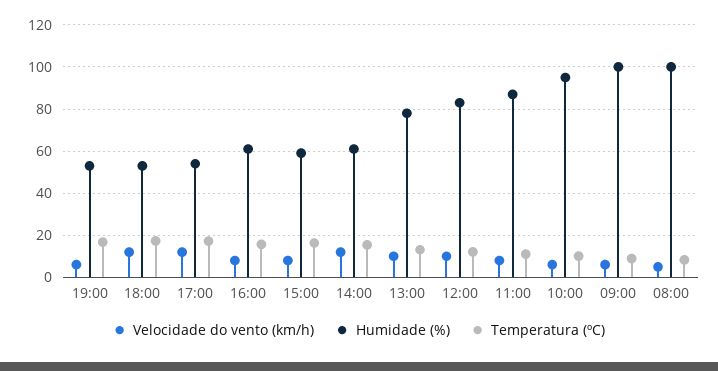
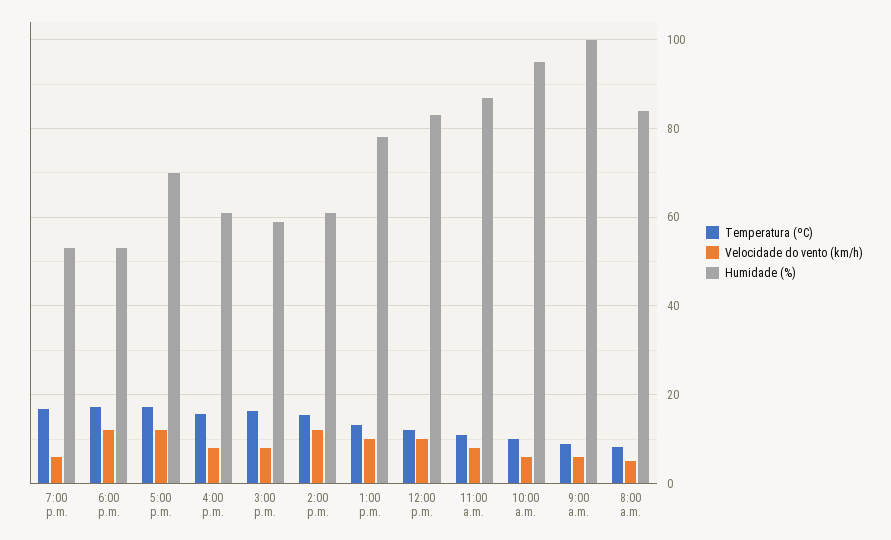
Humidade (%), 17:00: 55 -> 70
Humidade (%), 08:00: 100 -> 84

